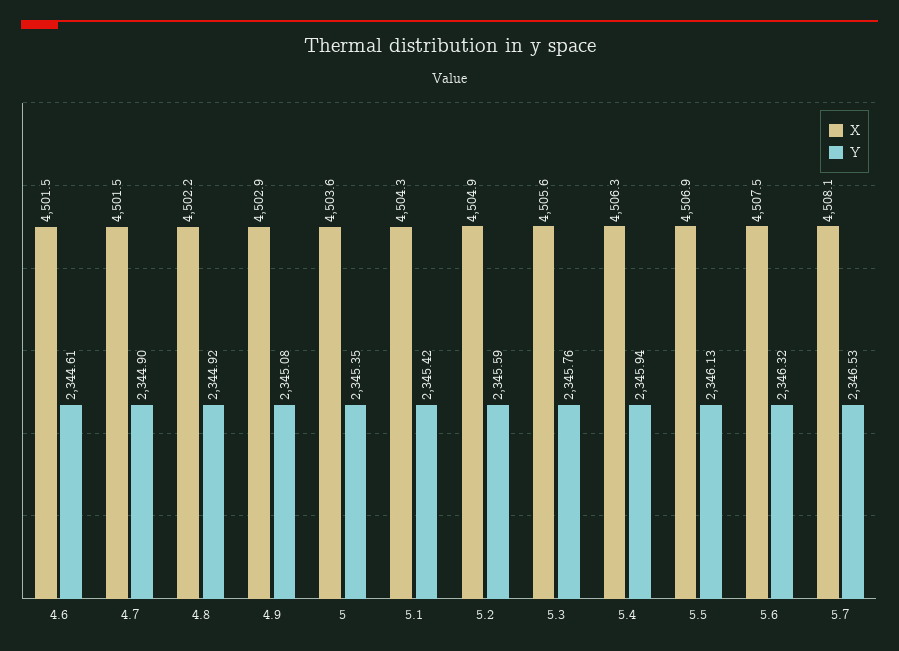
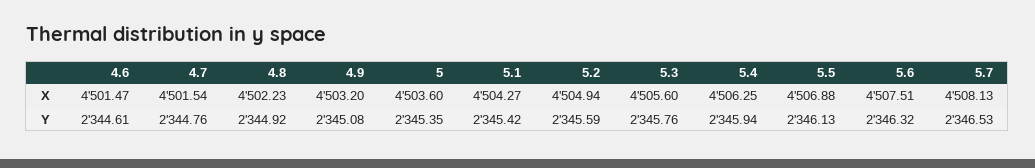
Y, 4.7: 2344.9 -> 2344.76
X, 4.9: 4502.9 -> 4503.2

